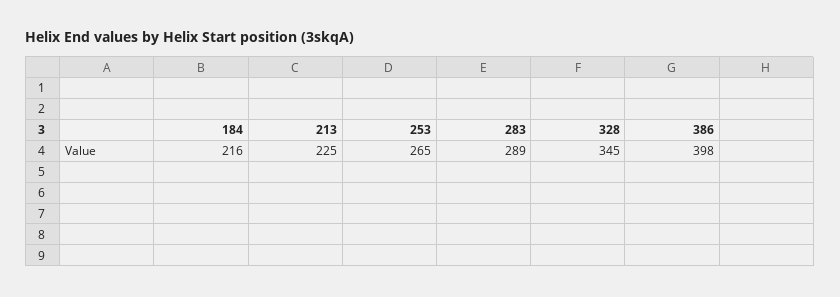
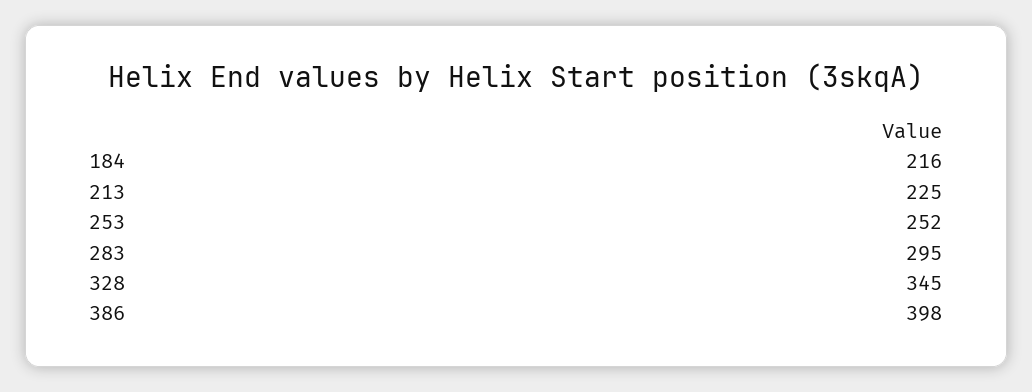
253: 265 -> 252
283: 289 -> 295

